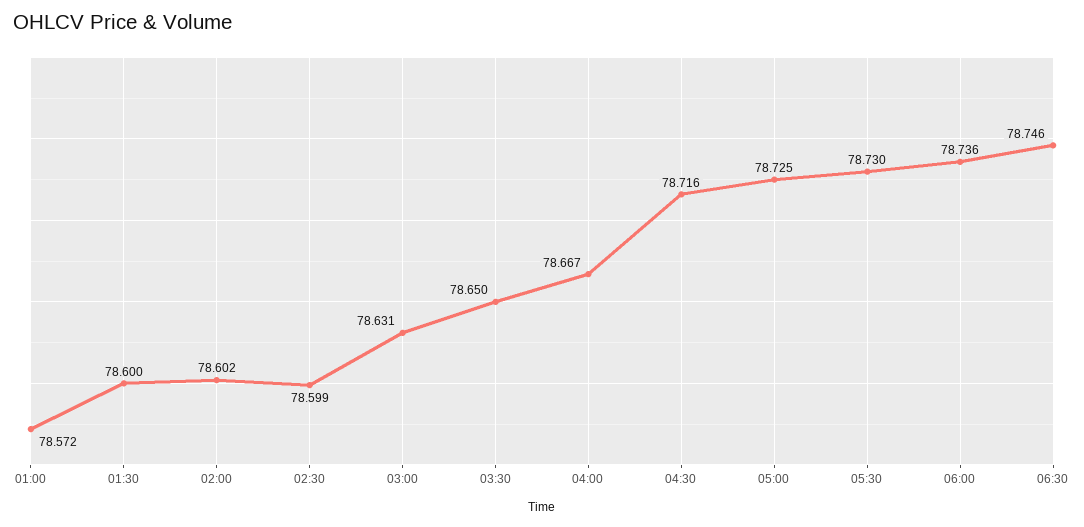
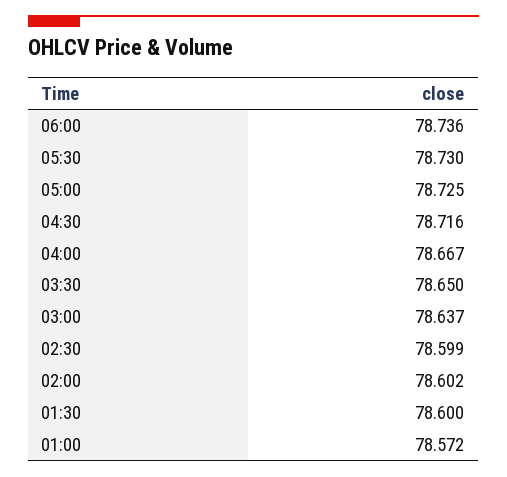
03:00: 78.631 -> 78.637
06:30: 78.746 -> none

